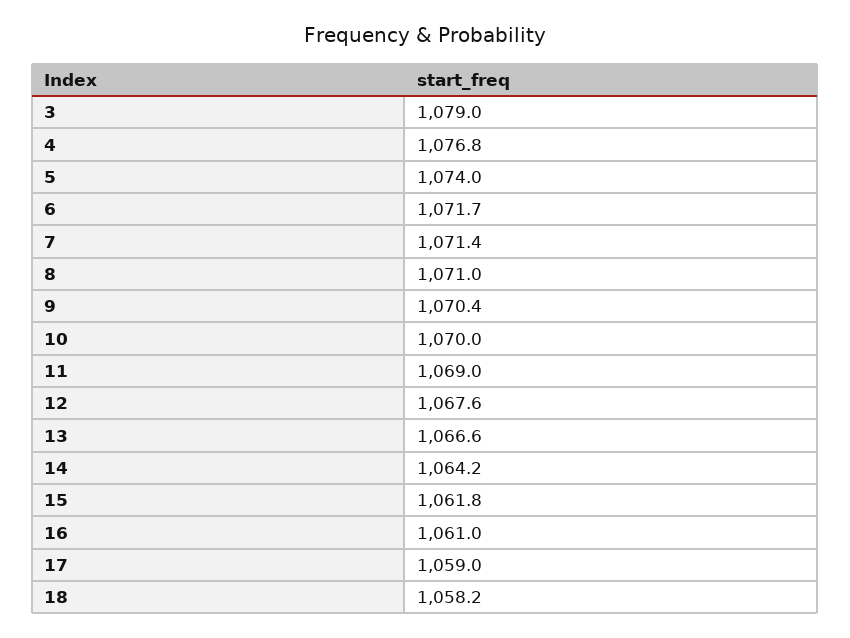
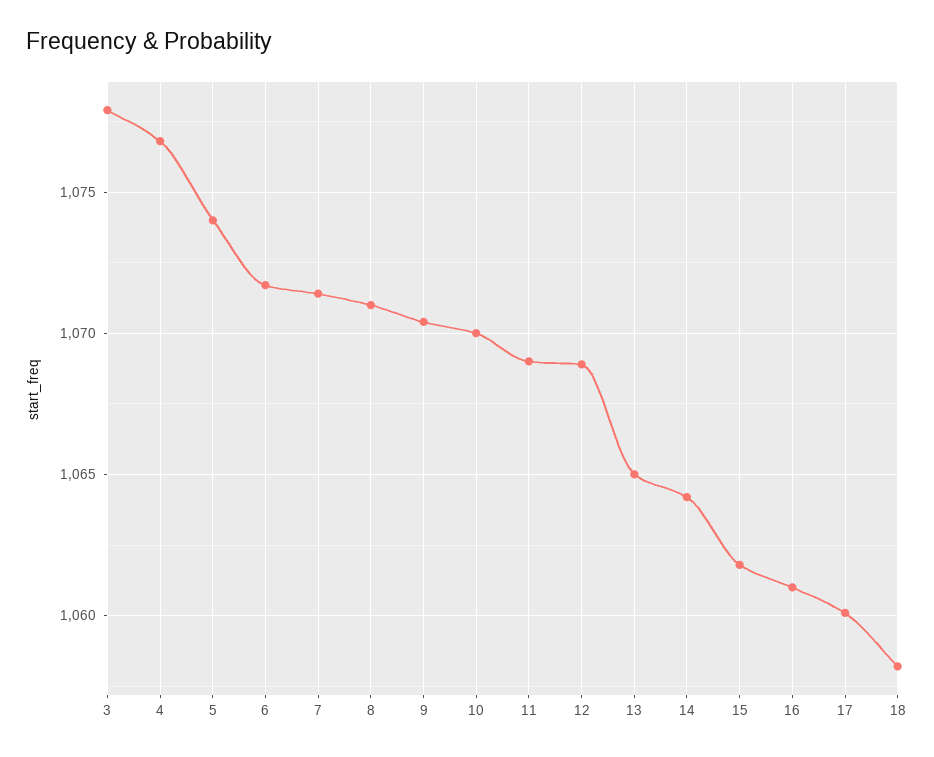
3: 1079 -> 1078
12: 1067.6 -> 1069
13: 1066.6 -> 1065
17: 1059 -> 1060

